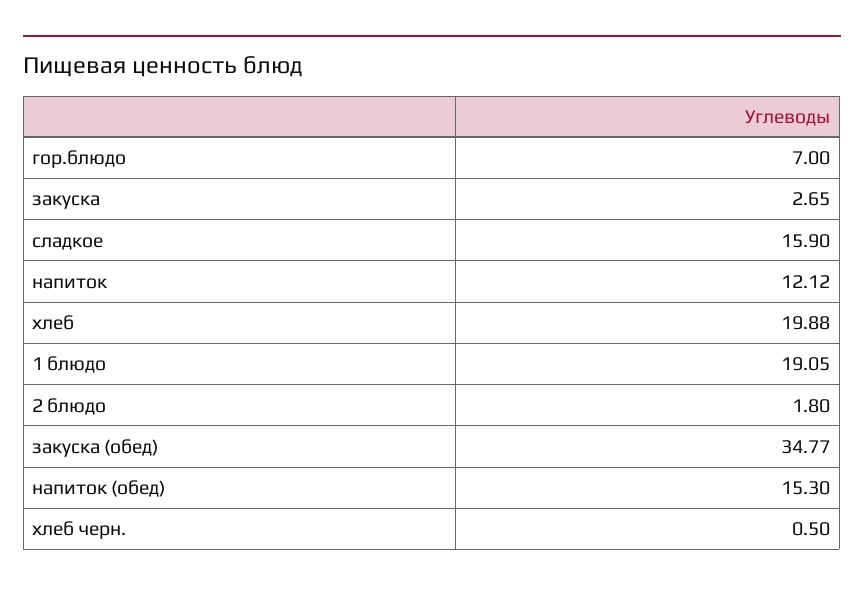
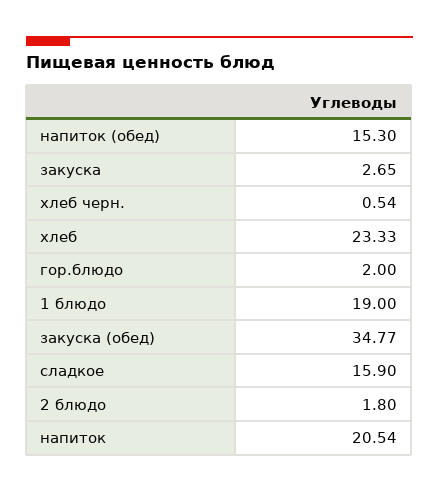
гор.блюдо: 7 -> 2
напиток: 12.12 -> 20.54
хлеб: 19.88 -> 23.33
1 блюдо: 19.05 -> 19
хлеб черн.: 0.5 -> 0.54

